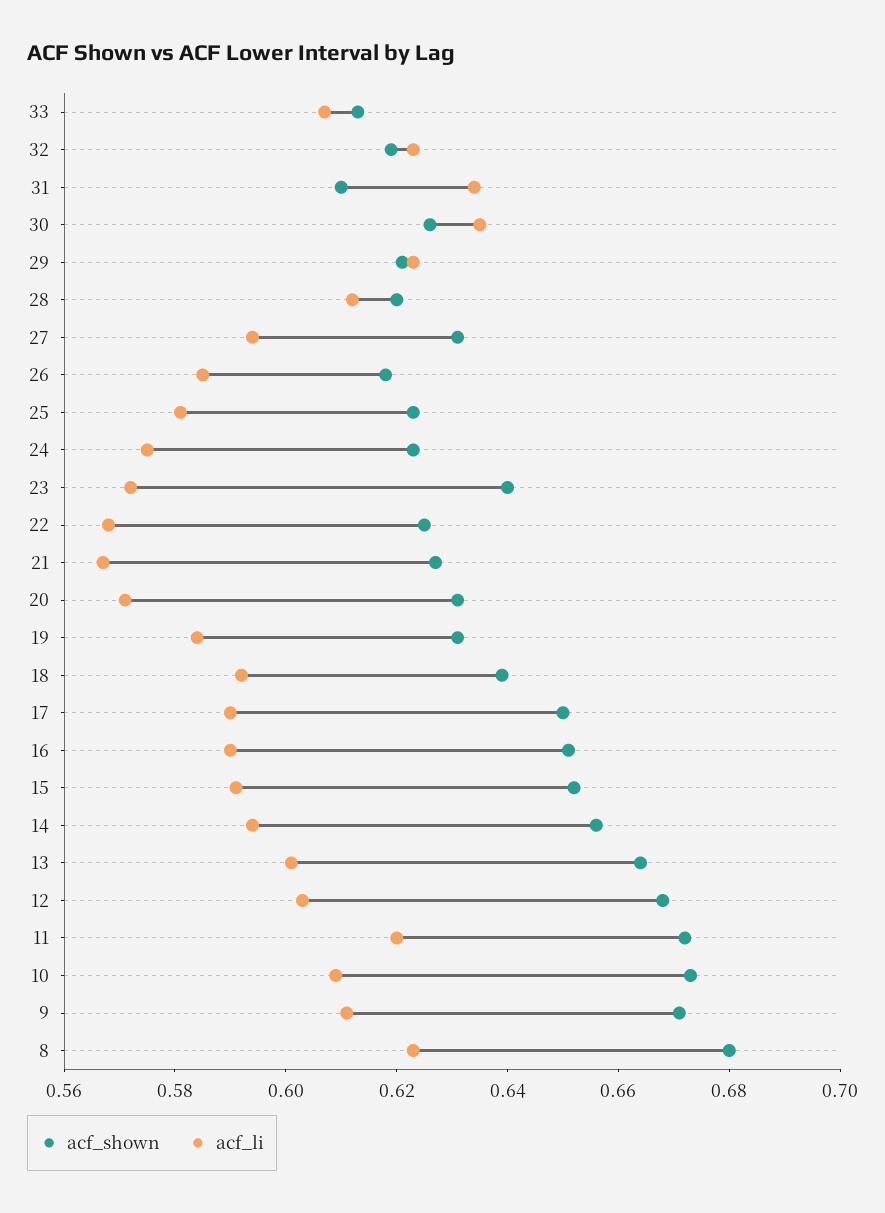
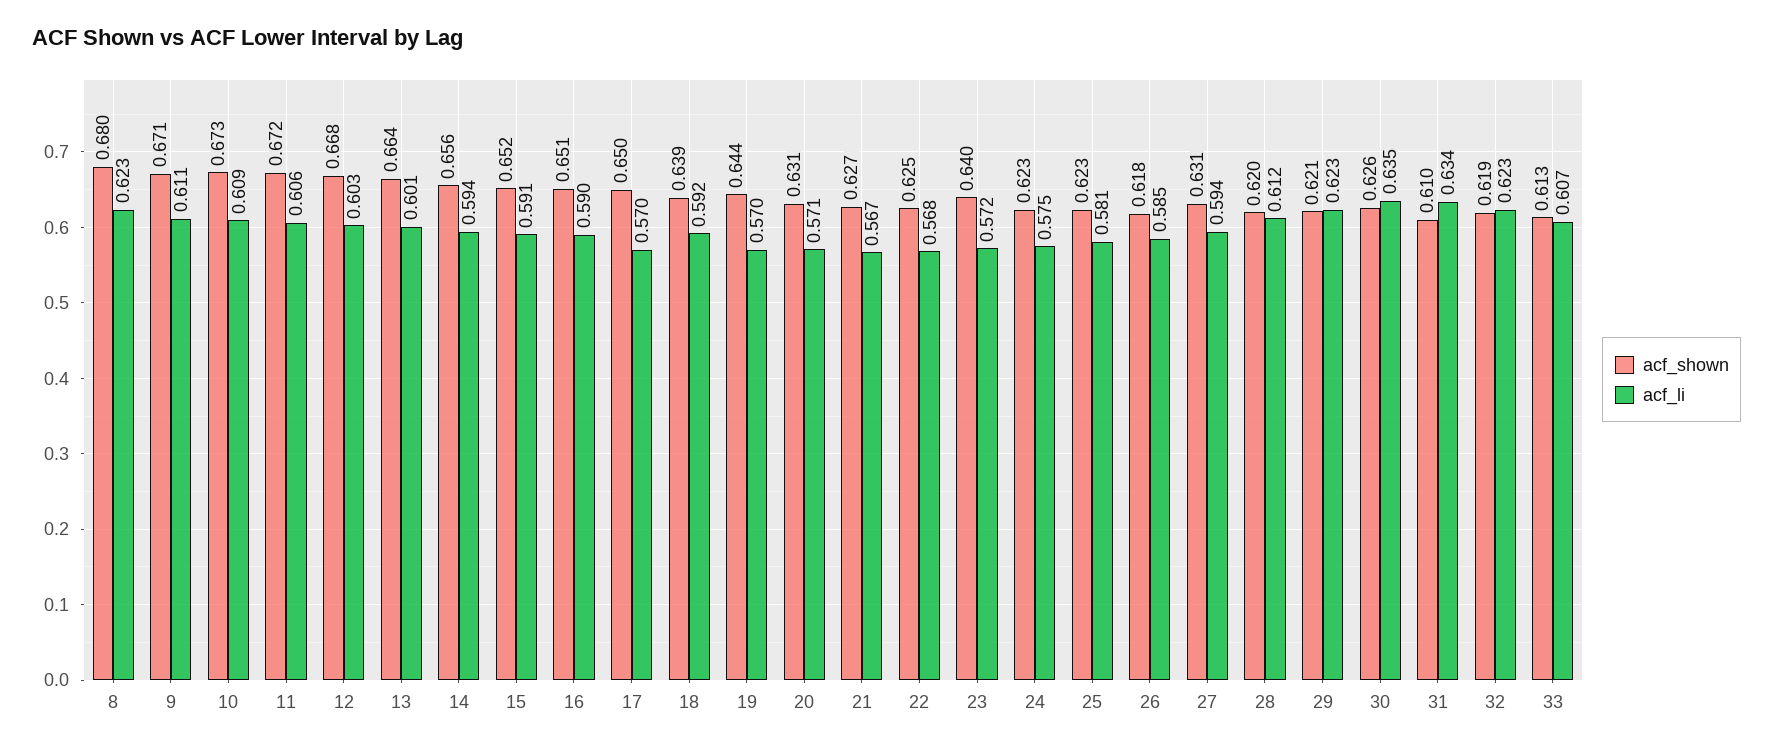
acf_shown, 19: 0.63 -> 0.644
acf_li, 19: 0.585 -> 0.57
acf_li, 17: 0.59 -> 0.57
acf_li, 11: 0.62 -> 0.606

